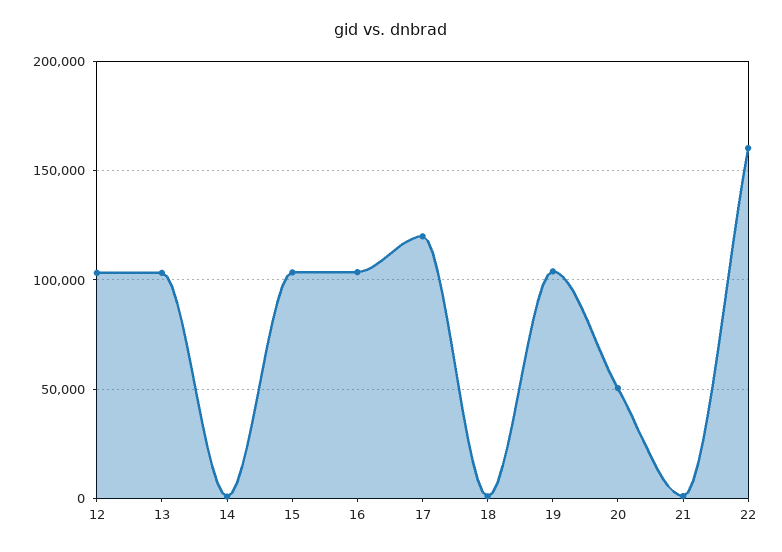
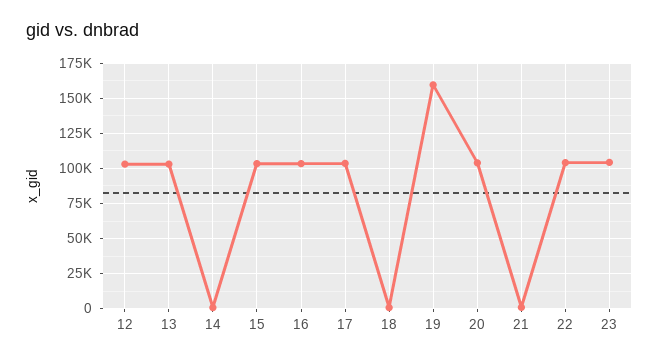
17: 120000 -> 105000
19: 105000 -> 160000
20: 50000 -> 105000
22: 160000 -> 105000
23: none -> 105000

